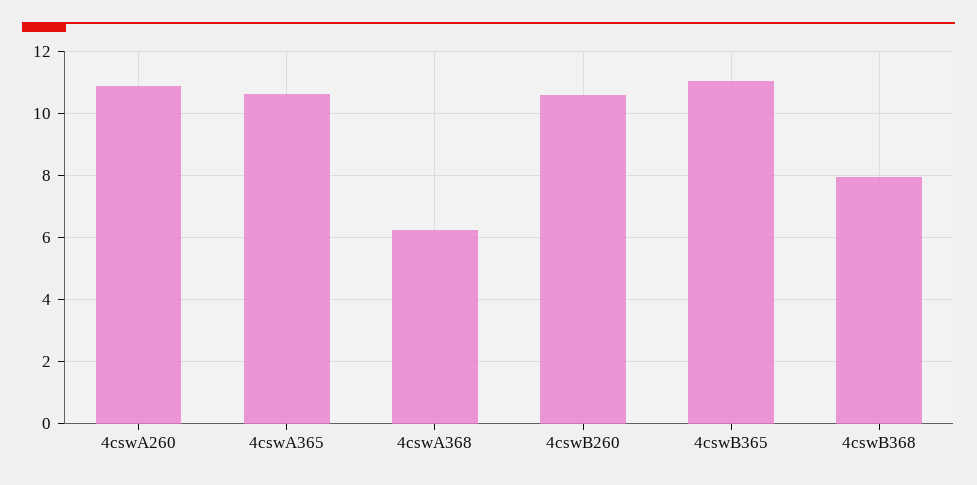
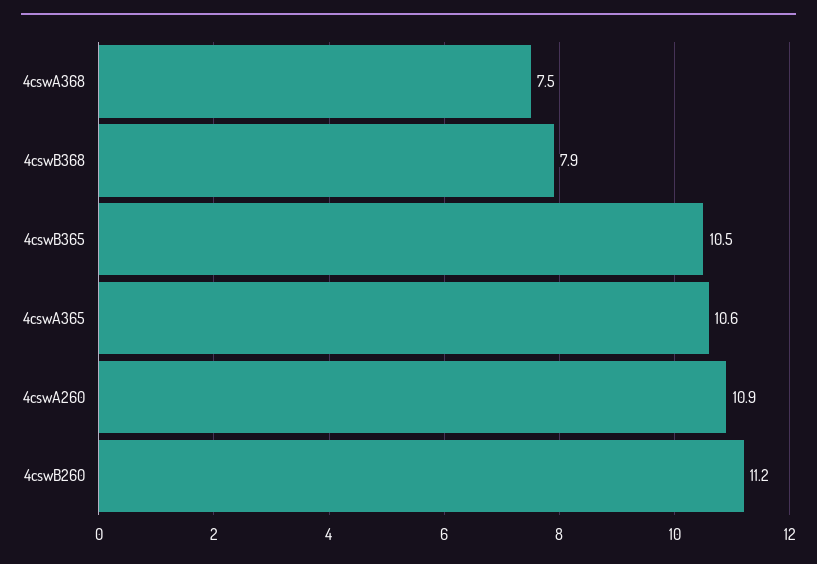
4cswA368: 6.2 -> 7.5
4cswB260: 10.6 -> 11.2
4cswB365: 11 -> 10.5

